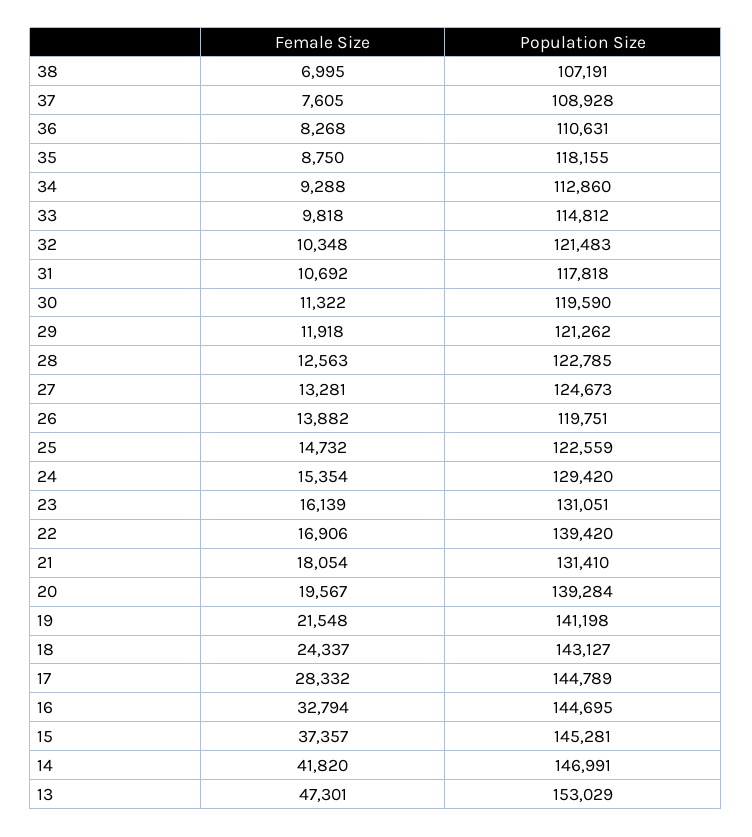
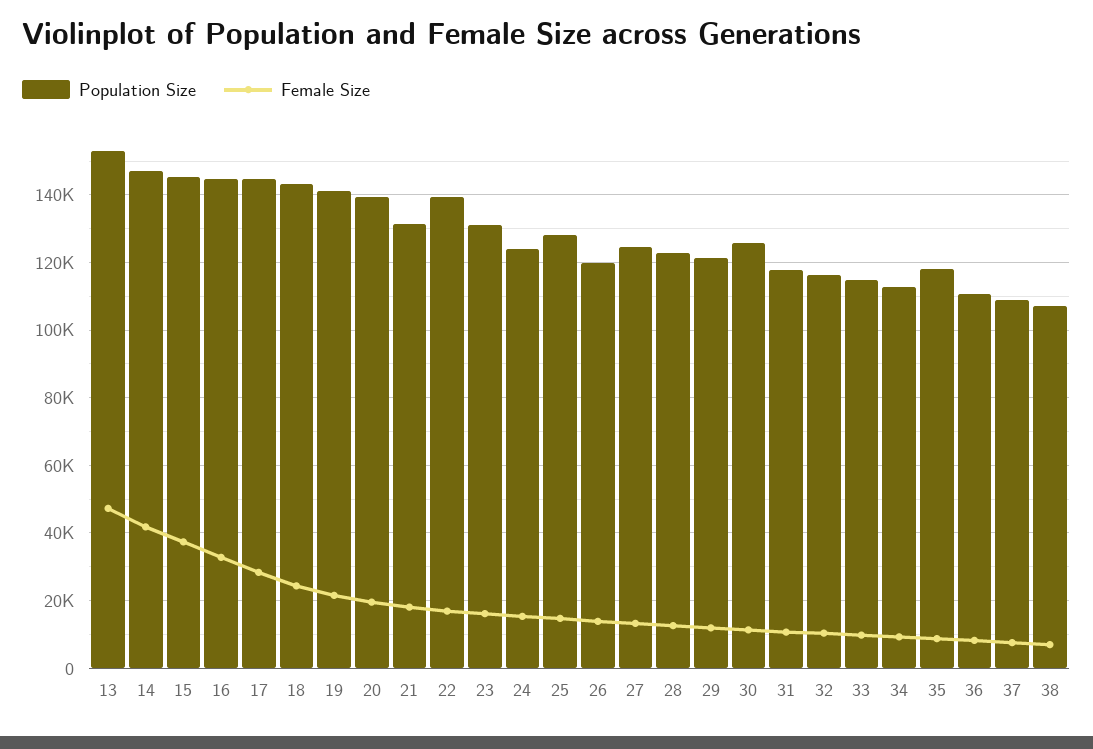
Population Size, 32: 121483 -> 116000
Population Size, 30: 119590 -> 126000
Population Size, 25: 122559 -> 128000
Population Size, 24: 129420 -> 124000

